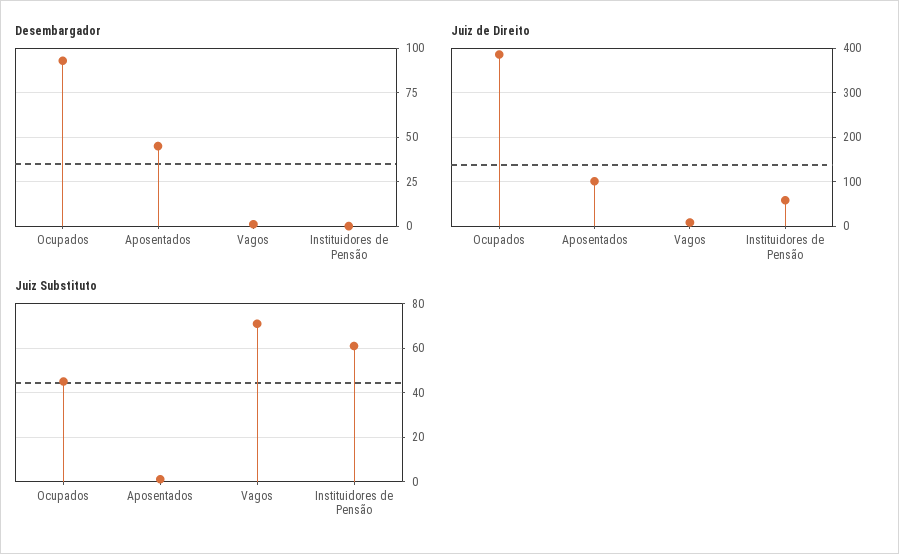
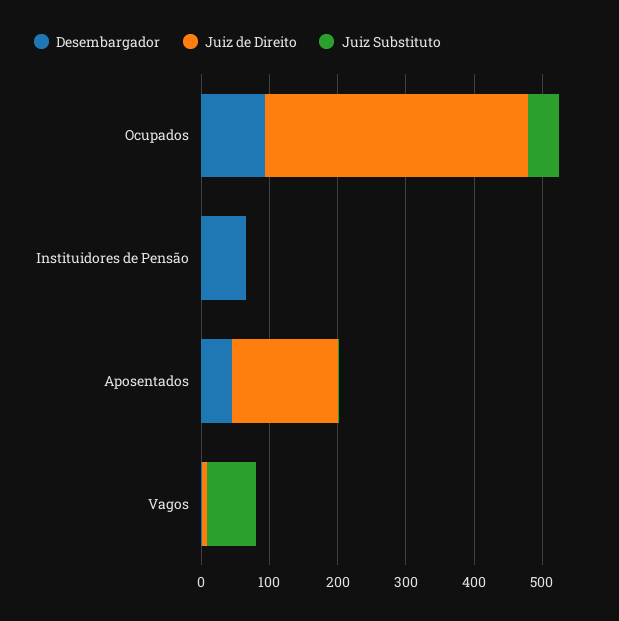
Desembargador, Instituidores de Pensão: 0 -> 60
Juiz de Direito, Aposentados: 100 -> 160
Juiz de Direito, Instituidores de Pensão: 60 -> 0
Juiz Substituto, Instituidores de Pensão: 60 -> 0

